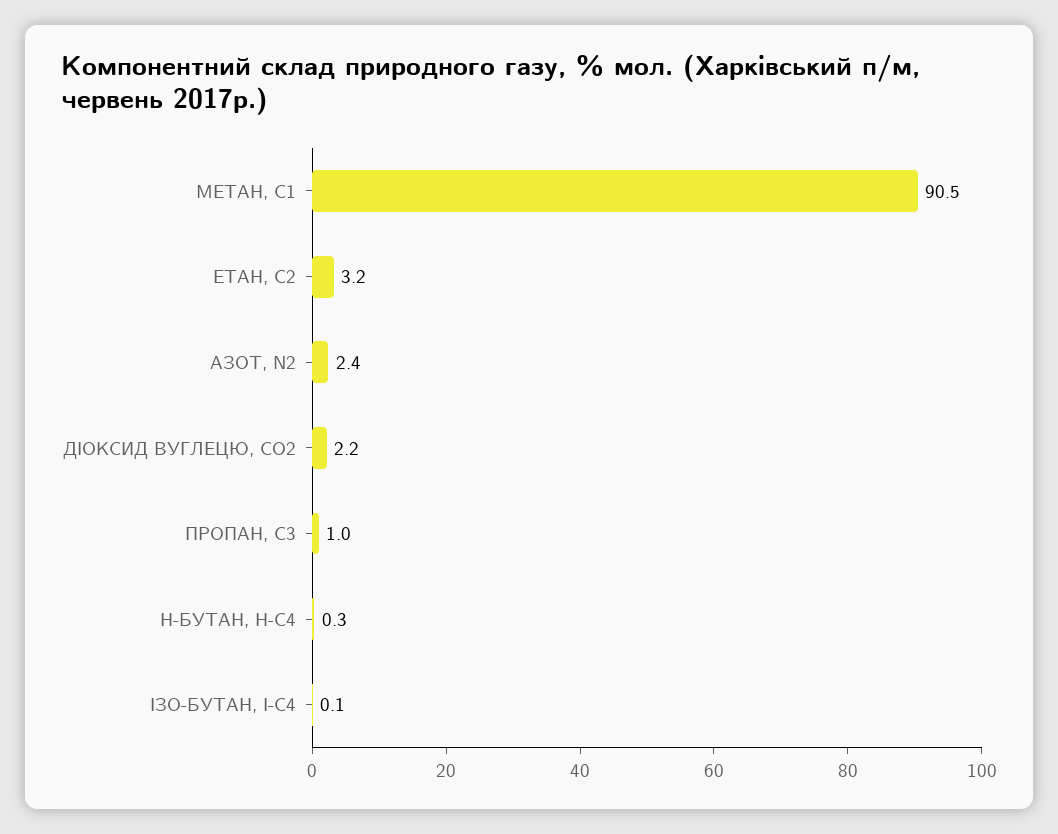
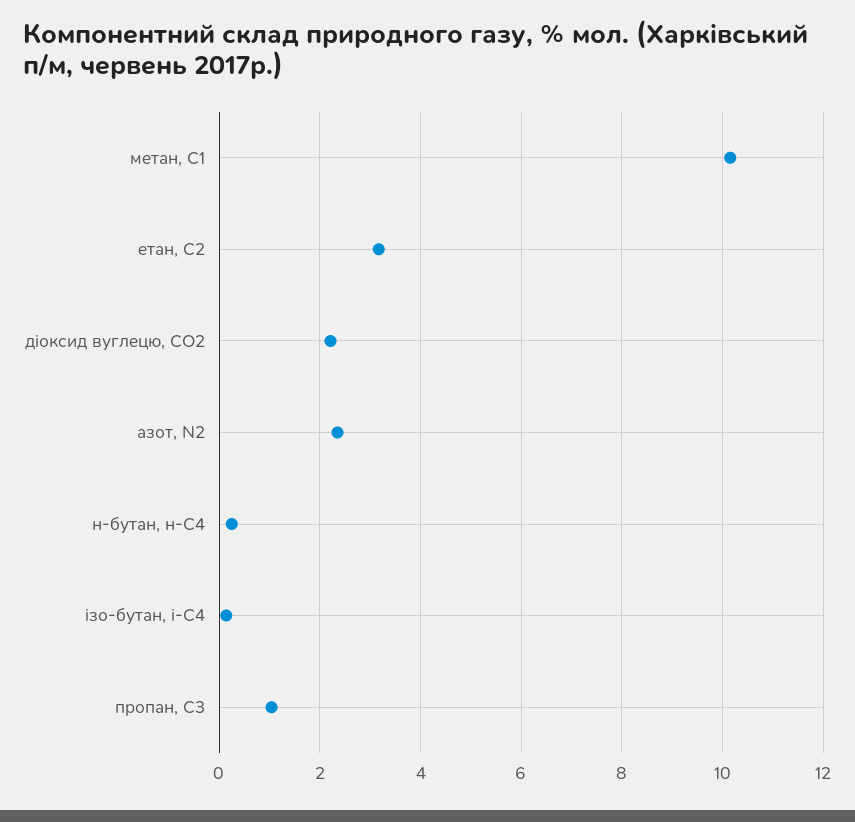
МЕТАН, С1: 90.5 -> 10.2

